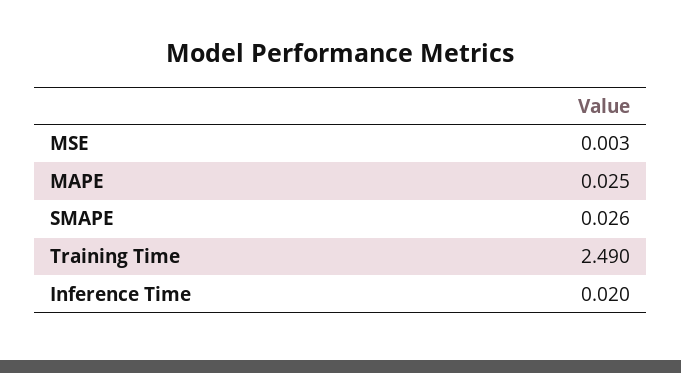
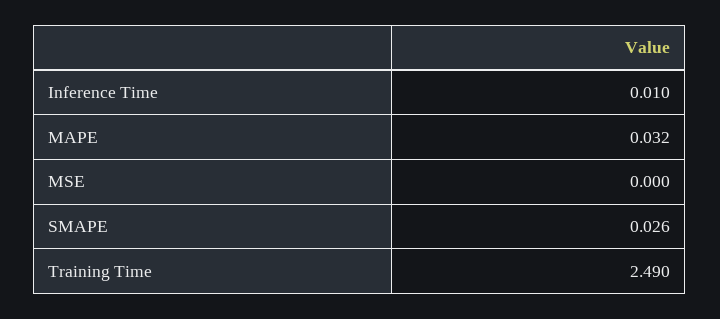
MSE: 0.003 -> 0
MAPE: 0.025 -> 0.032
Inference Time: 0.02 -> 0.01

